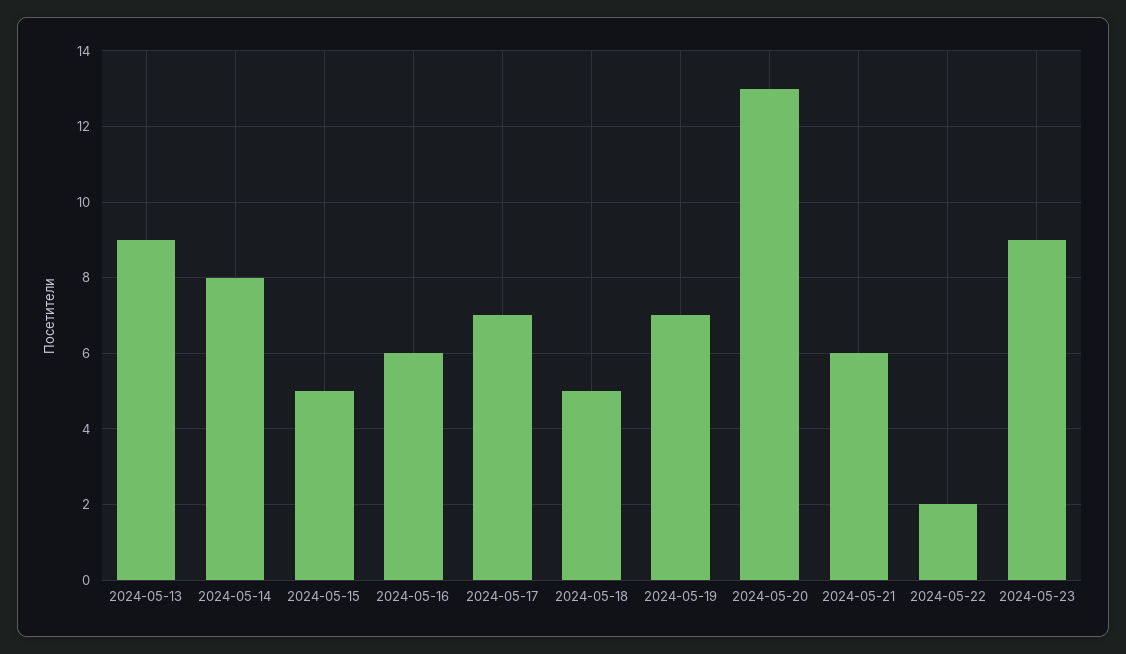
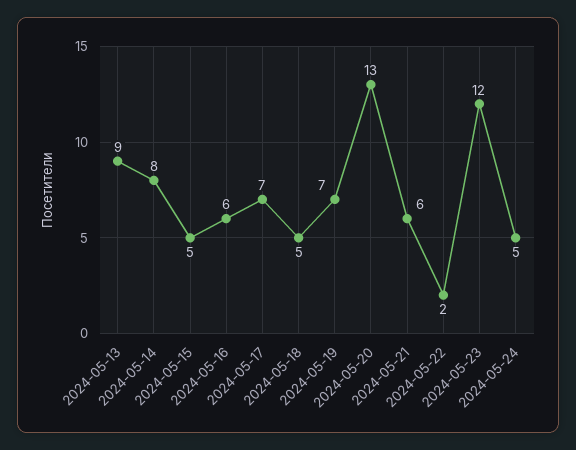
2024-05-23: 9 -> 12
2024-05-24: none -> 5

